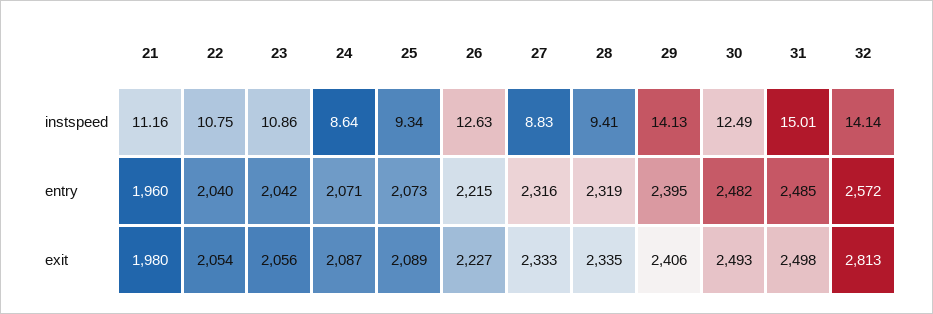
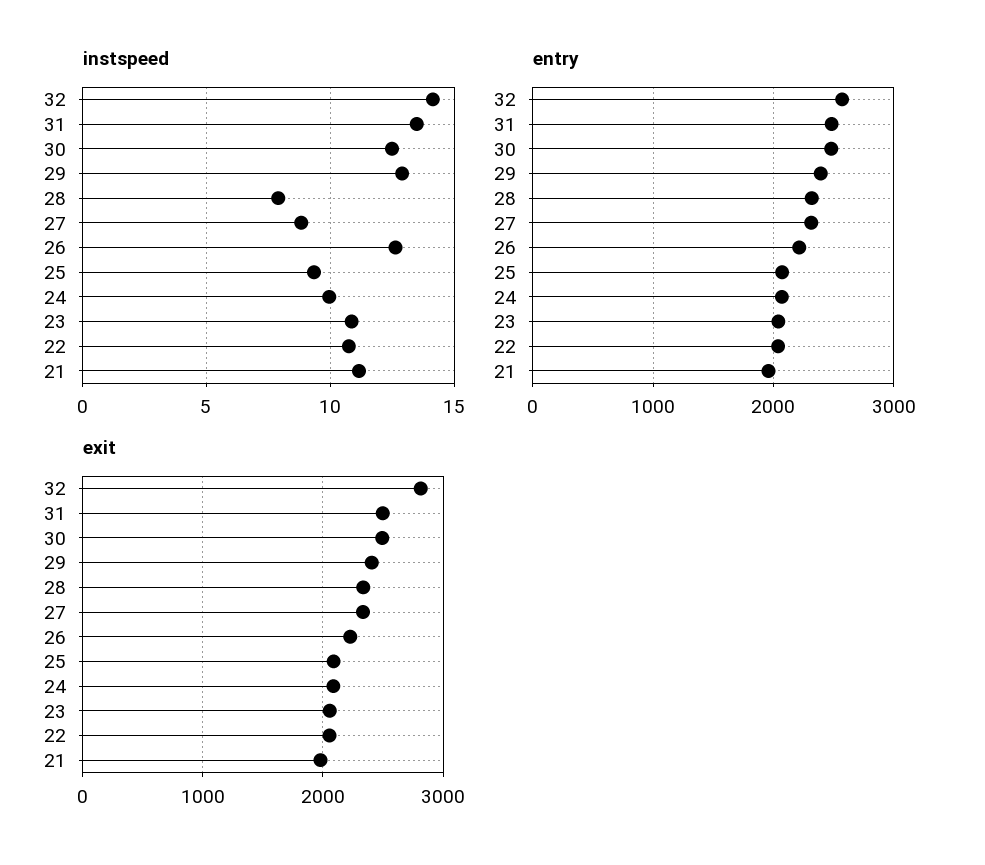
instspeed, 24: 8.64 -> 10
instspeed, 28: 9.41 -> 8
instspeed, 29: 14.13 -> 13
instspeed, 31: 15.01 -> 13.5

